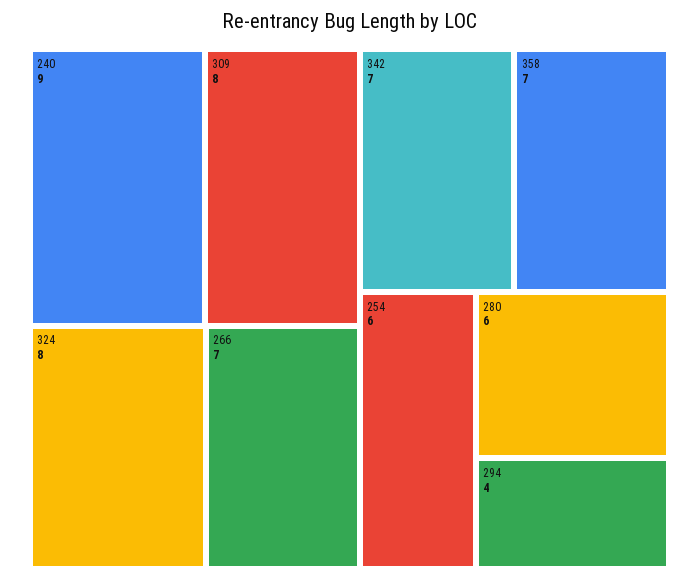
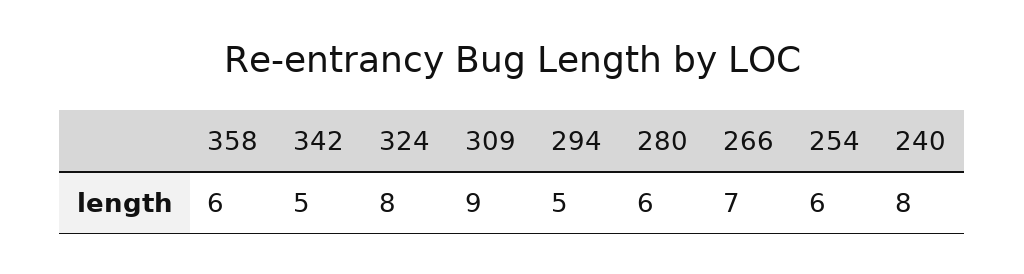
240: 9 -> 8
309: 8 -> 9
342: 7 -> 5
358: 7 -> 6
294: 4 -> 5

